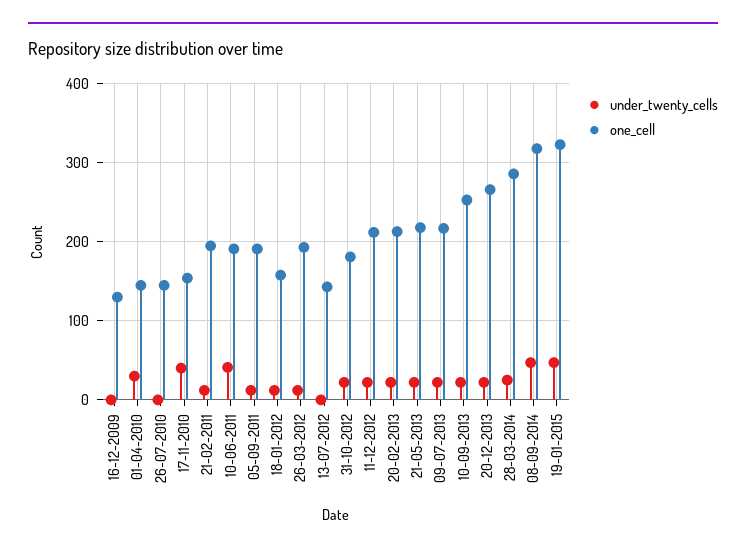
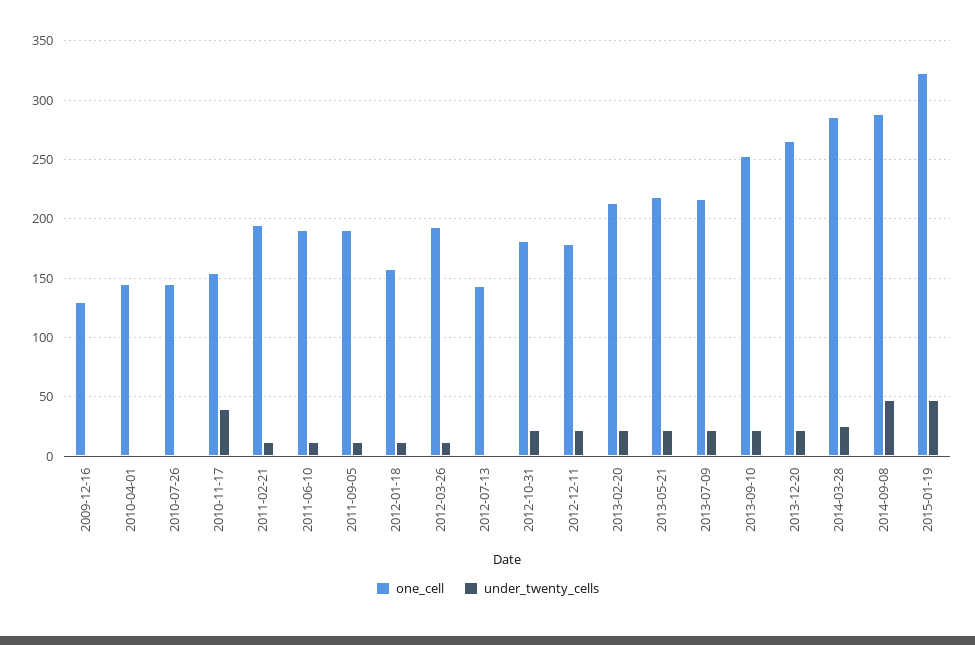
under_twenty_cells, 01-04-2010: 30 -> 0
under_twenty_cells, 10-06-2011: 40 -> 10
one_cell, 11-12-2012: 210 -> 180
one_cell, 08-09-2014: 320 -> 290

